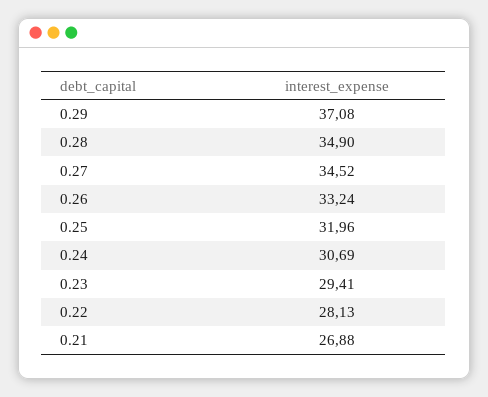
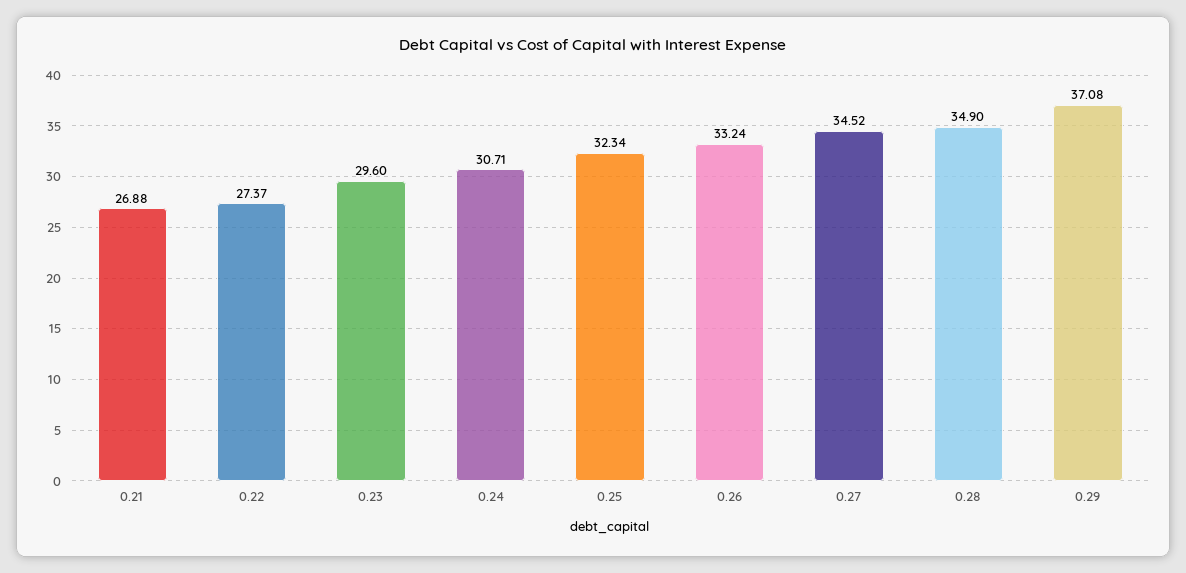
0.25: 31.96 -> 32.34
0.24: 30.69 -> 30.71
0.23: 29.41 -> 29.6
0.22: 28.13 -> 27.37

